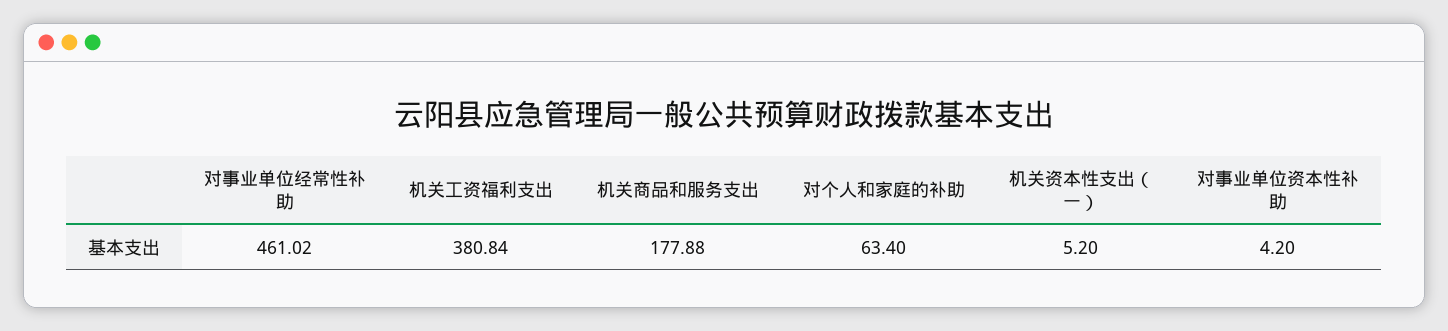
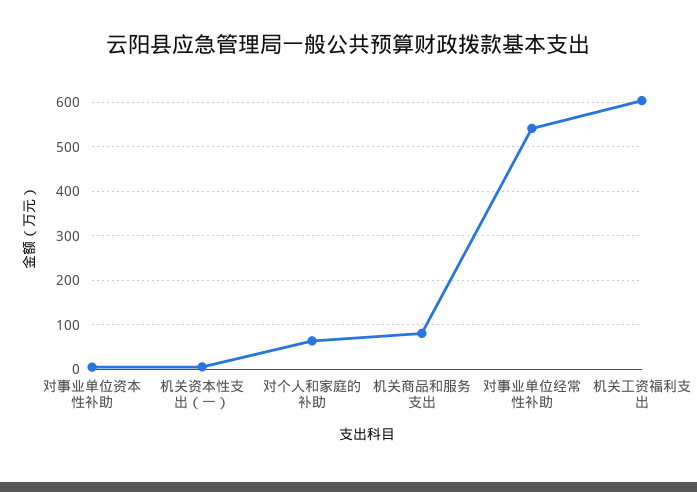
对事业单位经常性补助: 461.02 -> 540
机关工资福利支出: 380.84 -> 600
机关商品和服务支出: 177.88 -> 80

